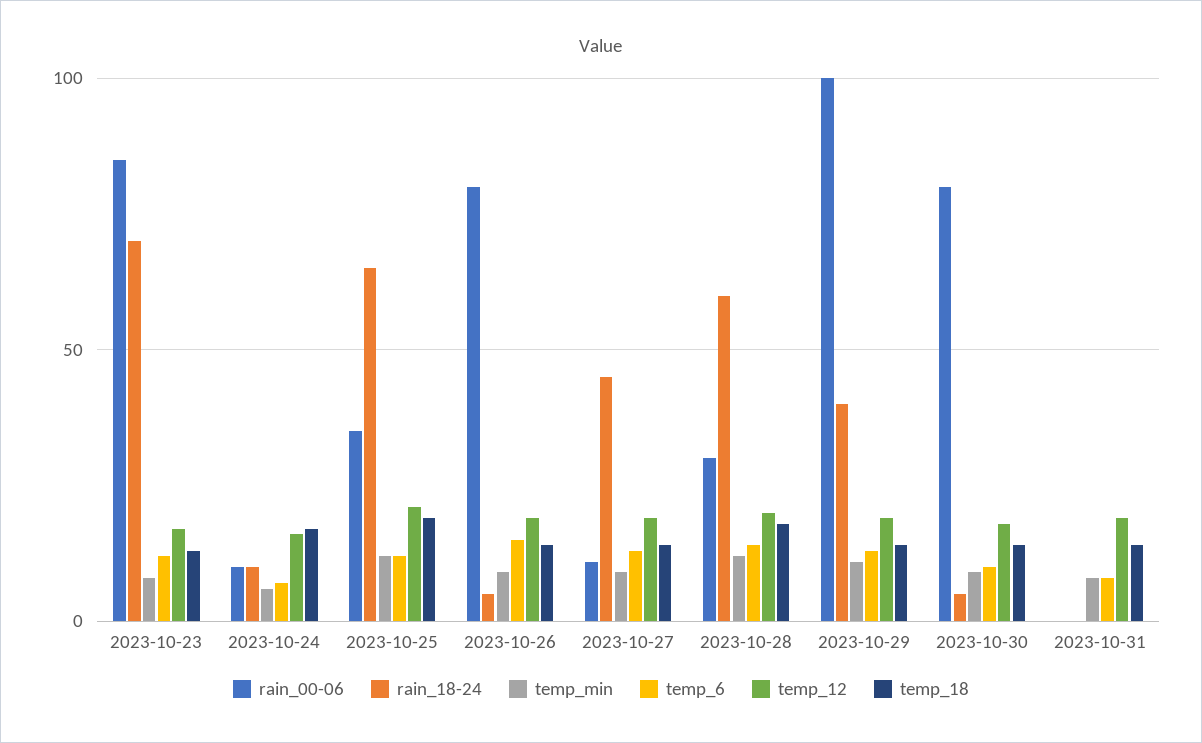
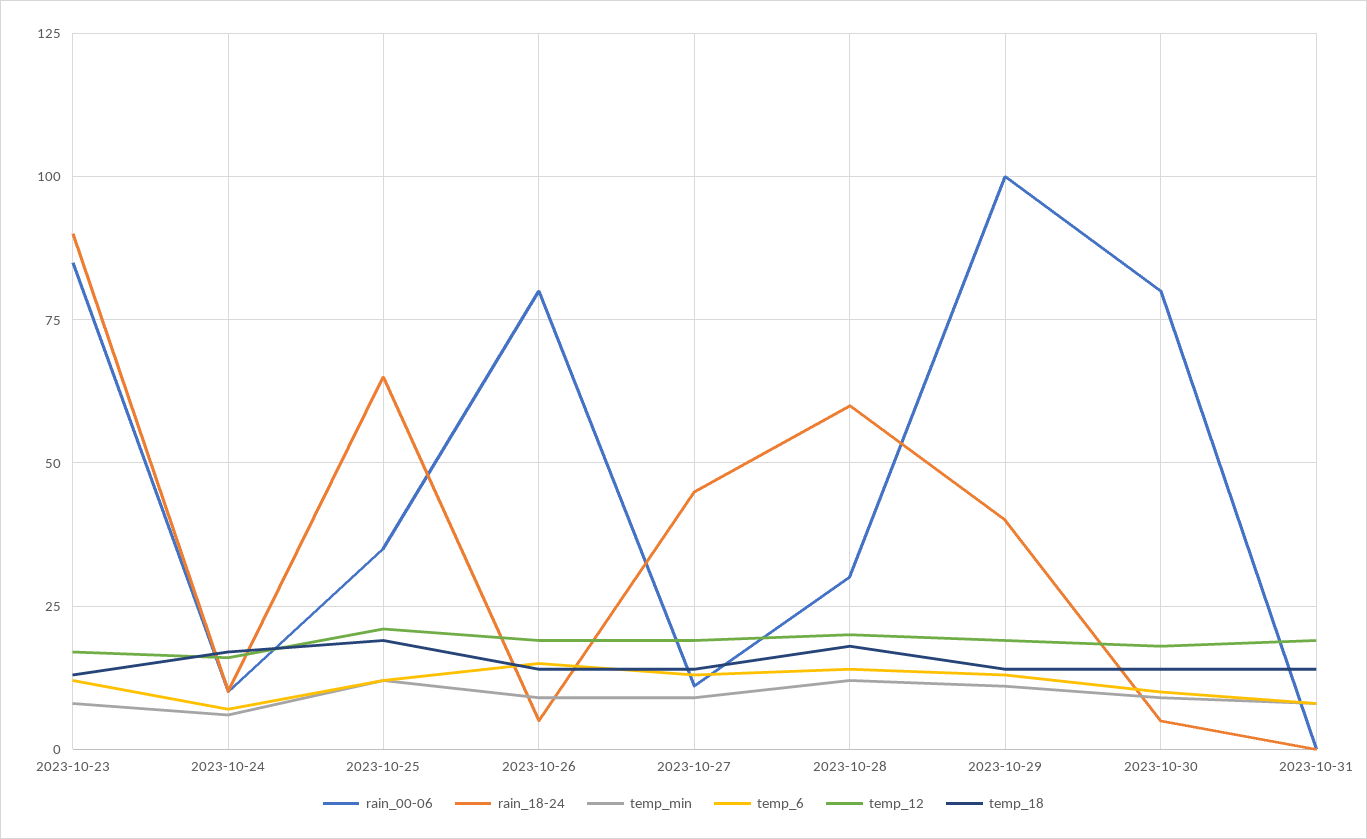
rain_18-24, 2023-10-23: 70 -> 90

